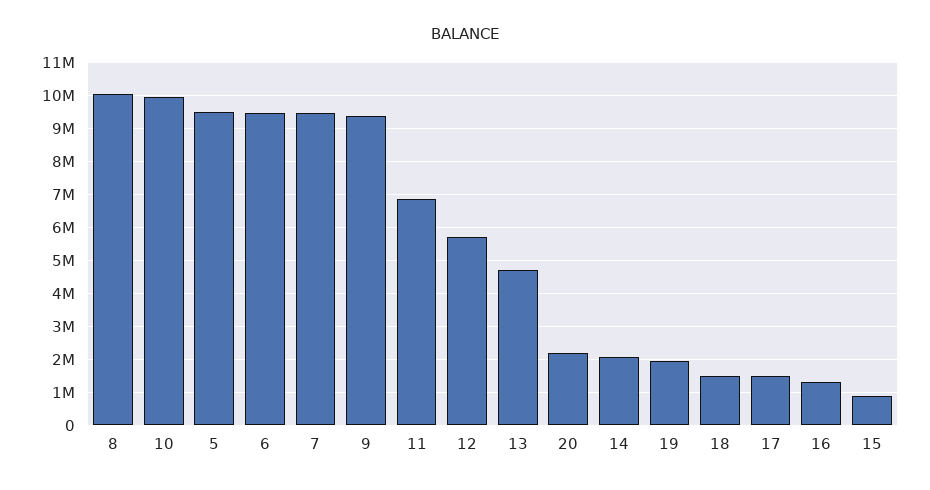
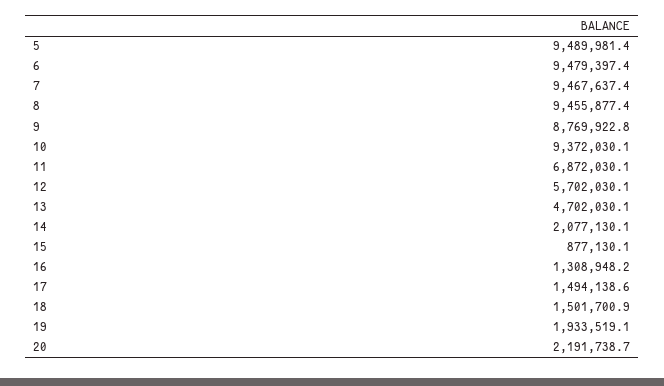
8: 10000000 -> 9455877.4
10: 10000000 -> 9372030.1
9: 9400000 -> 8769922.8

